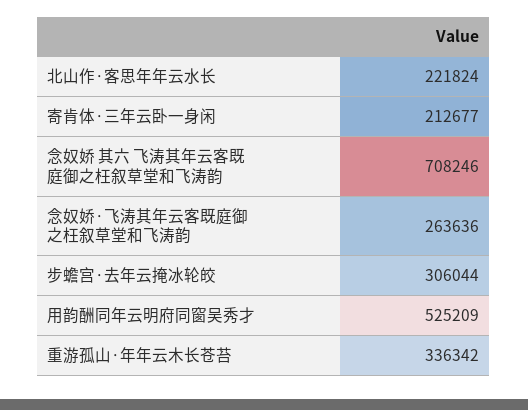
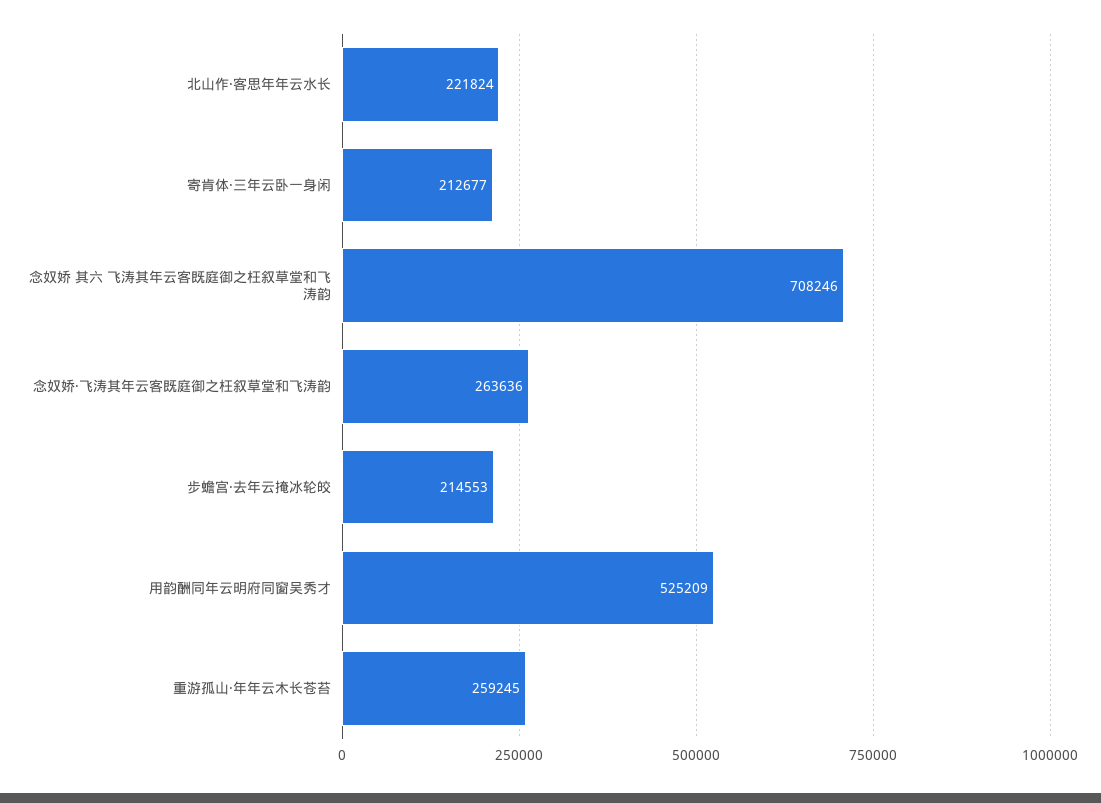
步蟾宫·去年云掩冰轮皎: 306044 -> 214553
重游孤山·年年云木长苍苔: 336342 -> 259245

